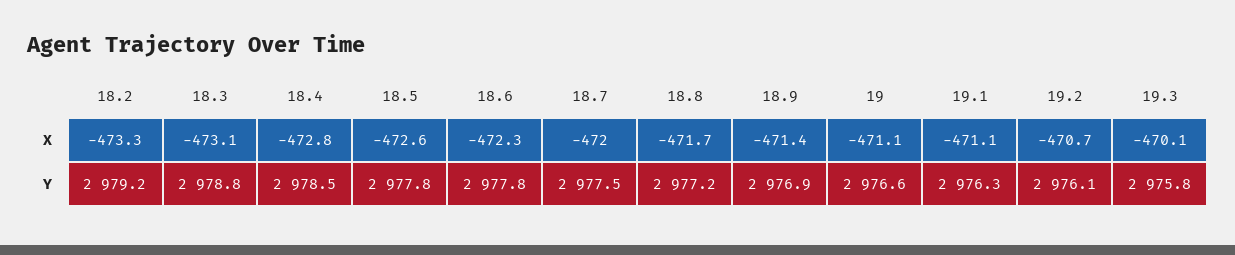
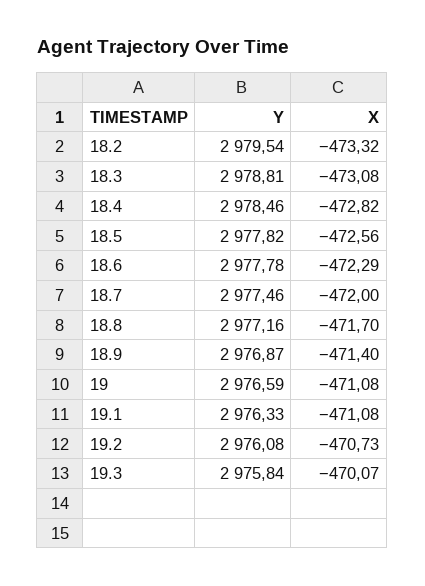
18.2, Y: 2979.2 -> 2979.54

